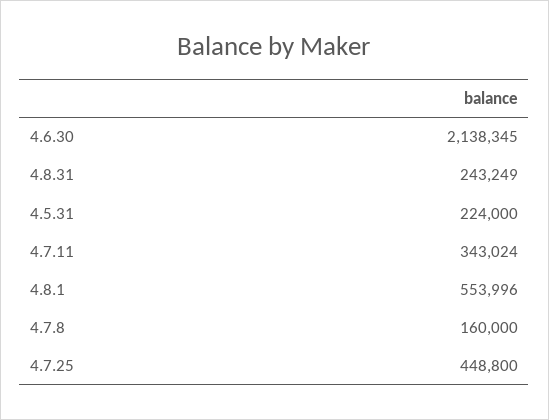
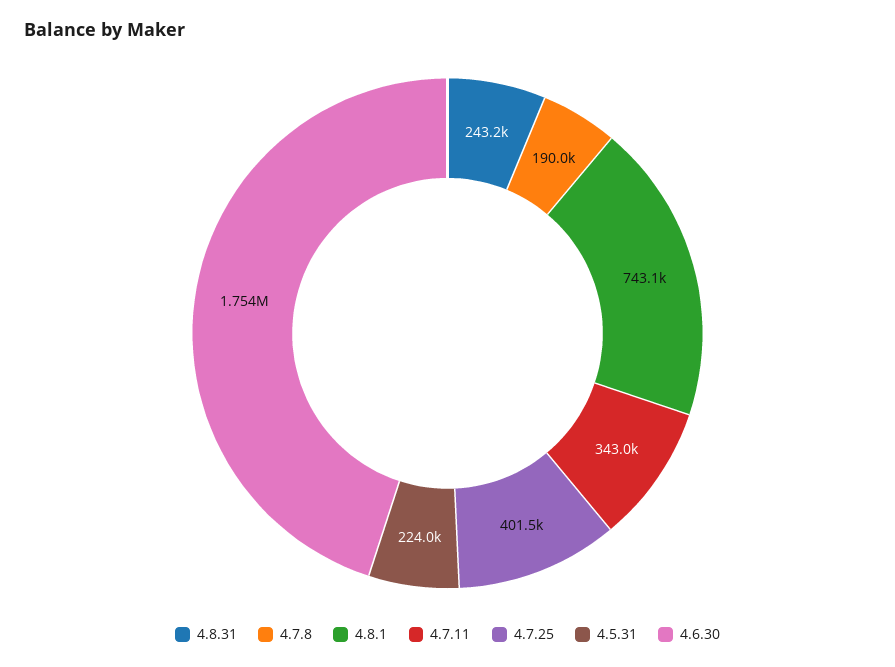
4.6.30: 2138345 -> 1754000
4.8.1: 553996 -> 743100
4.7.8: 160000 -> 190000
4.7.25: 448800 -> 401500

